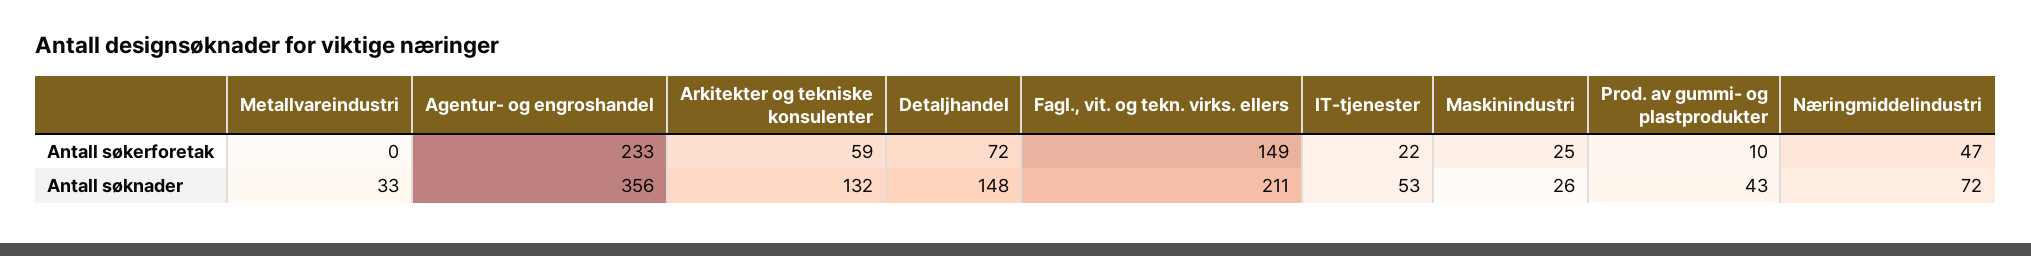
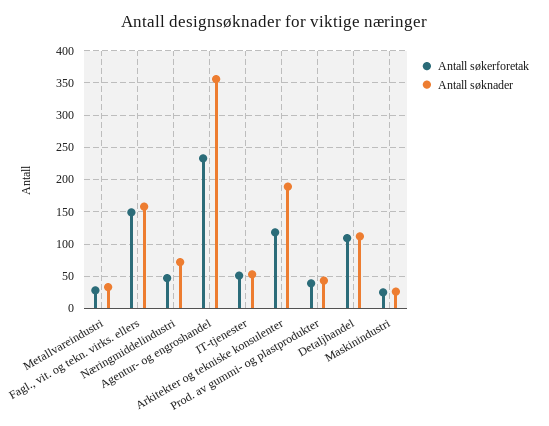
Antall søkerforetak, Metallvareindustri: 0 -> 30
Antall søkerforetak, Arkitekter og tekniske konsulenter: 59 -> 120
Antall søkerforetak, Detaljhandel: 72 -> 110
Antall søkerforetak, IT-tjenester: 22 -> 50
Antall søkerforetak, Prod. av gummi- og plastprodukter: 10 -> 40
Antall søknader, Arkitekter og tekniske konsulenter: 132 -> 190
Antall søknader, Detaljhandel: 148 -> 110
Antall søknader, Fagl., vit. og tekn. virks. ellers: 211 -> 160

